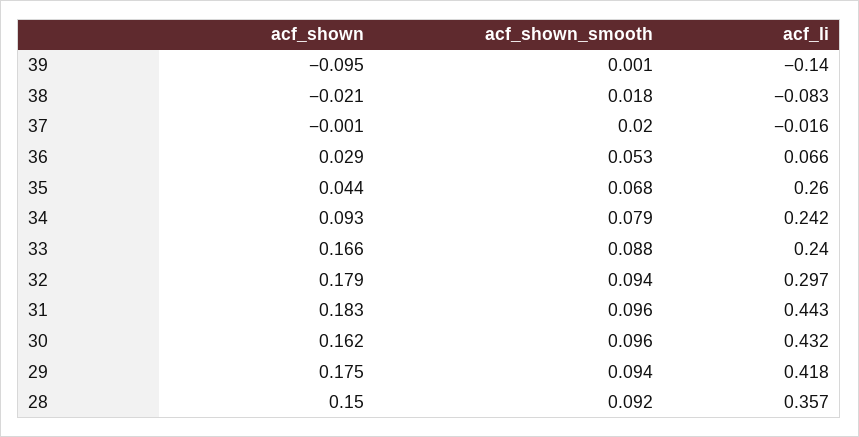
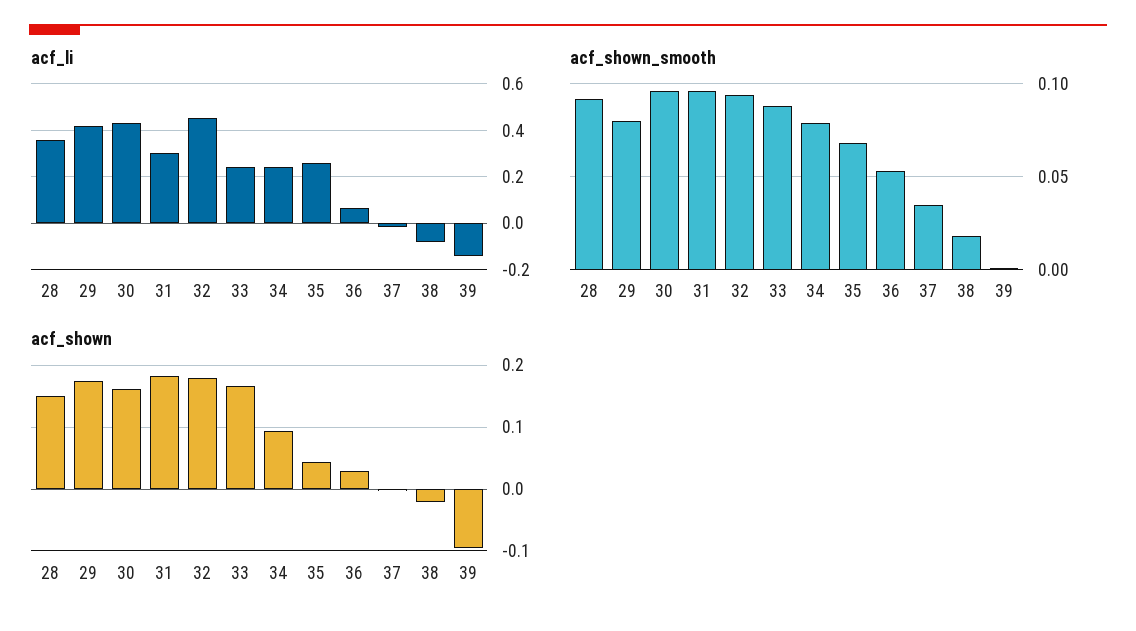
acf_shown_smooth, 37: 0.02 -> 0.035
acf_li, 32: 0.297 -> 0.45
acf_li, 31: 0.443 -> 0.3
acf_shown_smooth, 29: 0.094 -> 0.08

